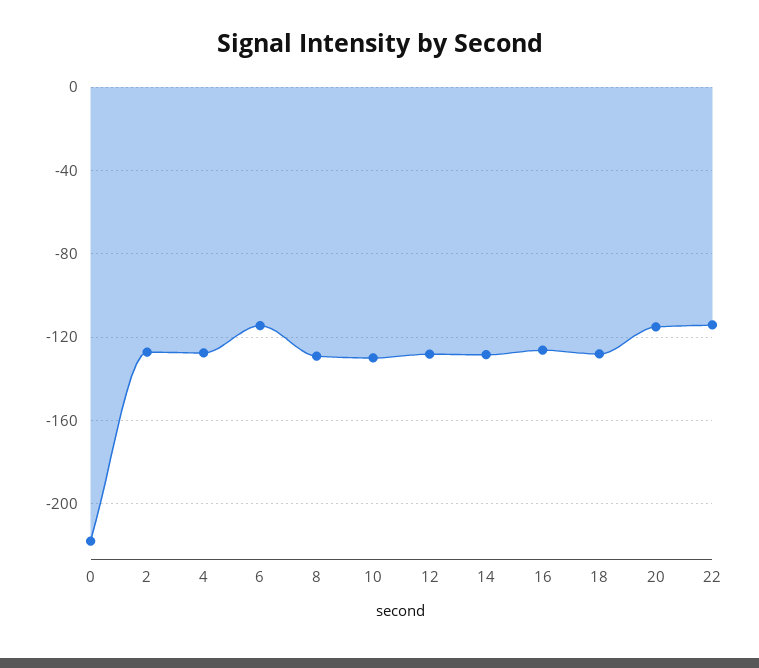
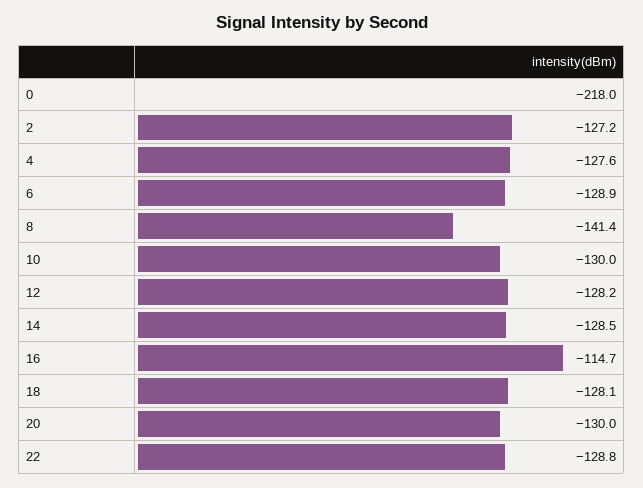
6: -115 -> -128.9
8: -130 -> -141.4
16: -125 -> -114.7
20: -115 -> -130
22: -115 -> -128.8

